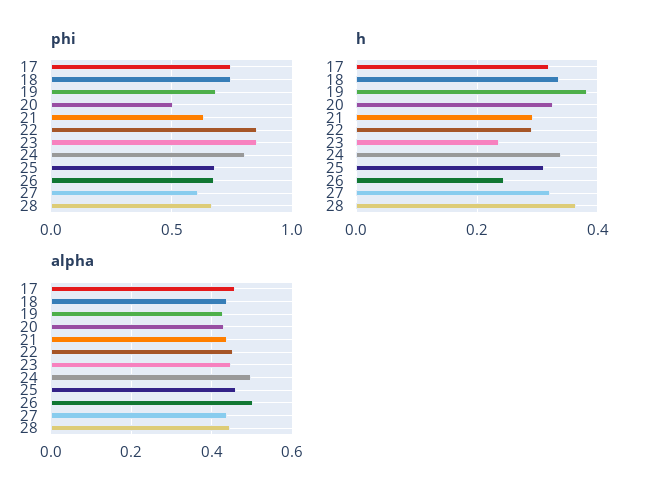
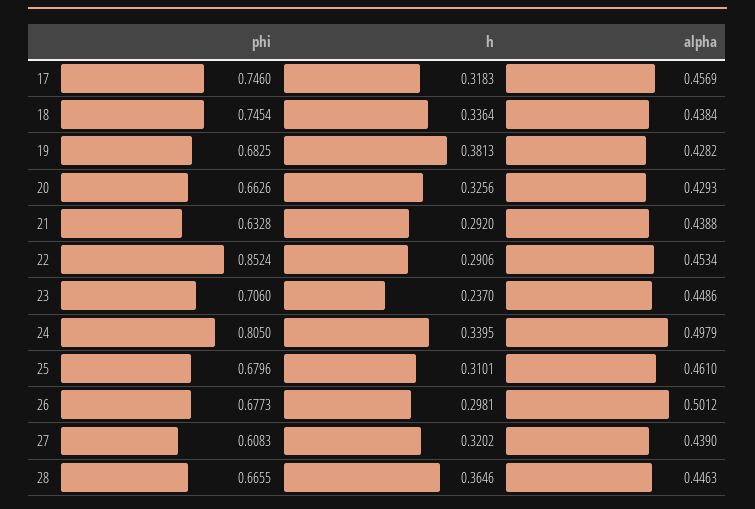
phi, 20: 0.5 -> 0.6626
phi, 23: 0.85 -> 0.706
h, 26: 0.24 -> 0.2981

